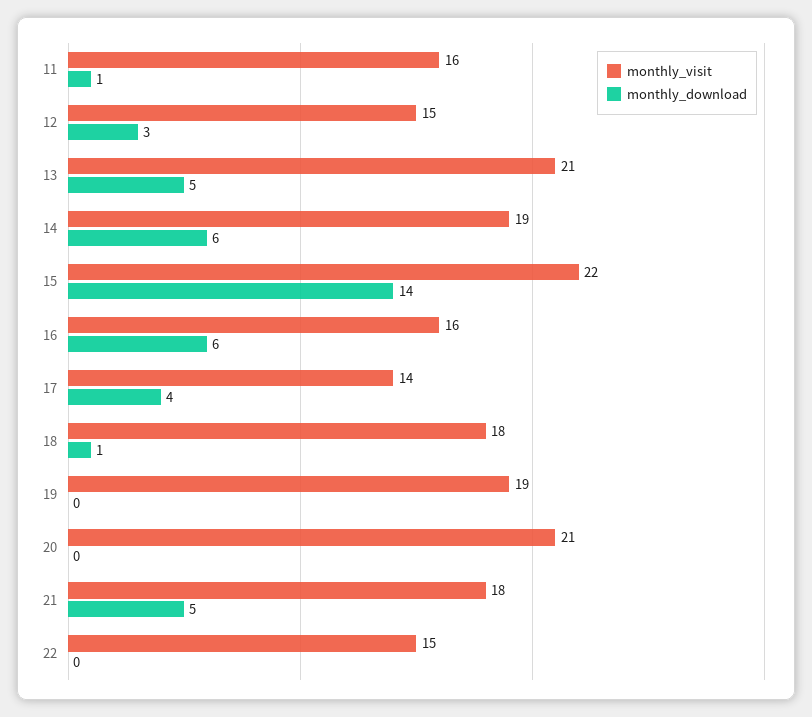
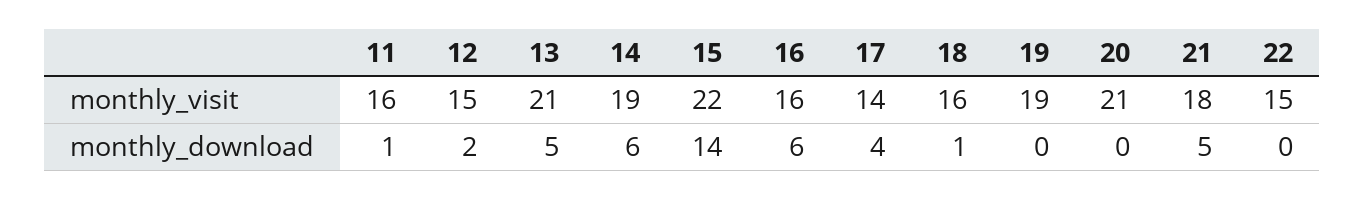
monthly_download, 12: 3 -> 2
monthly_visit, 18: 18 -> 16

